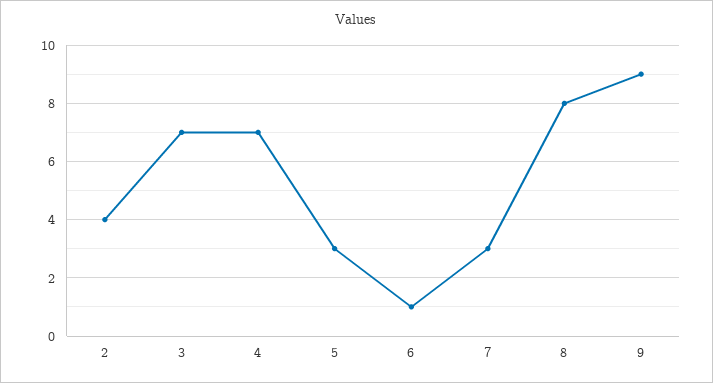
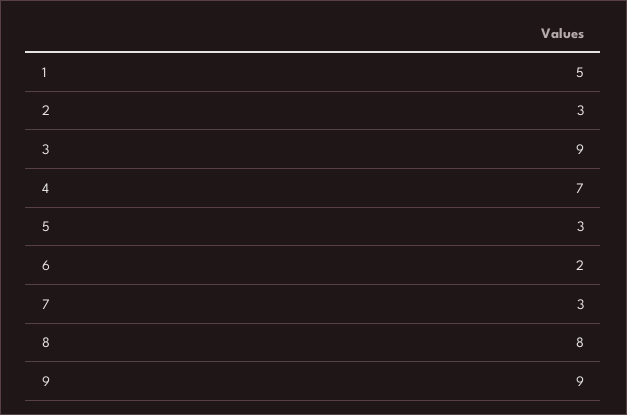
2: 4 -> 3
3: 7 -> 9
6: 1 -> 2
1: none -> 5

